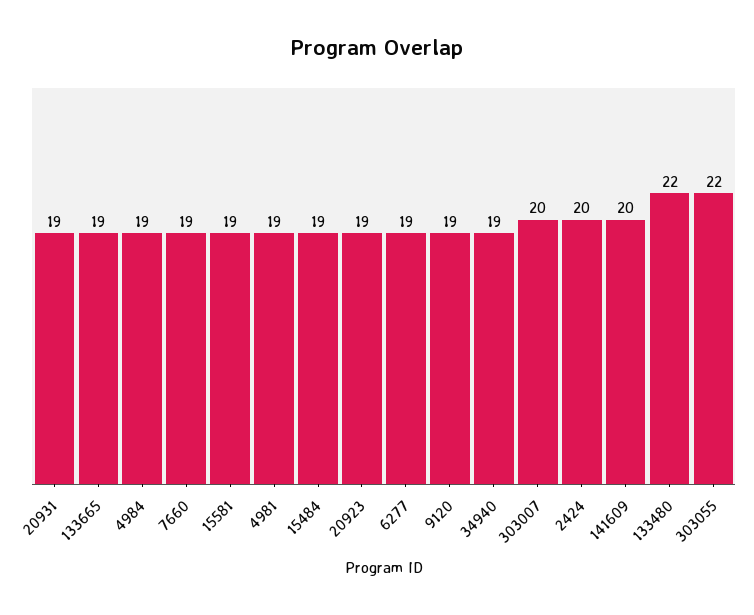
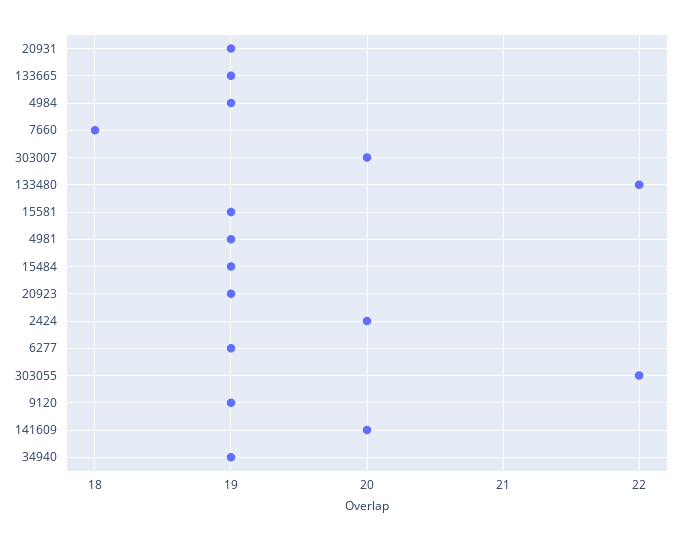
7660: 19 -> 18

